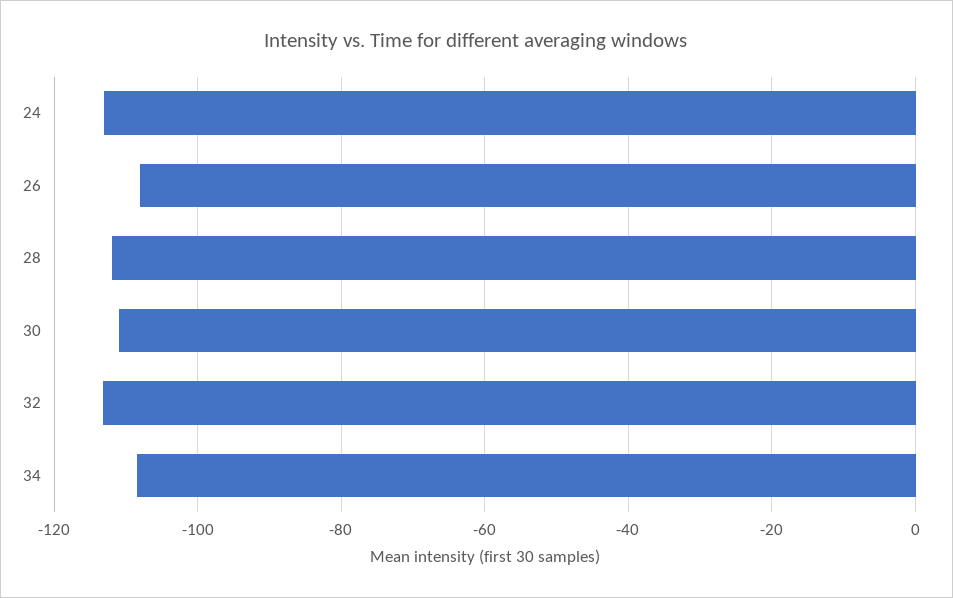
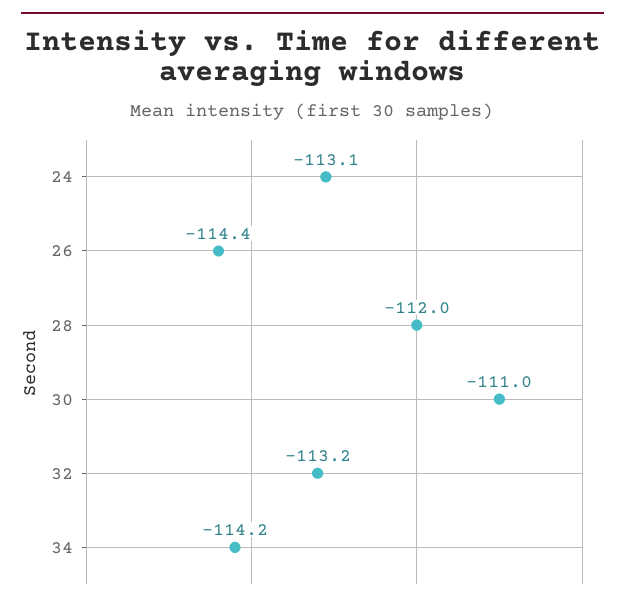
26: -108 -> -114.4
34: -108 -> -114.2

